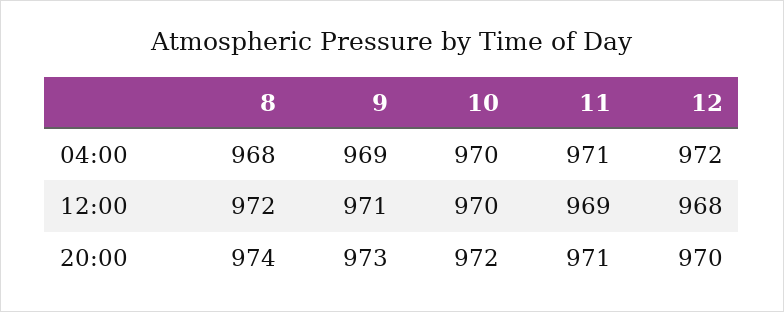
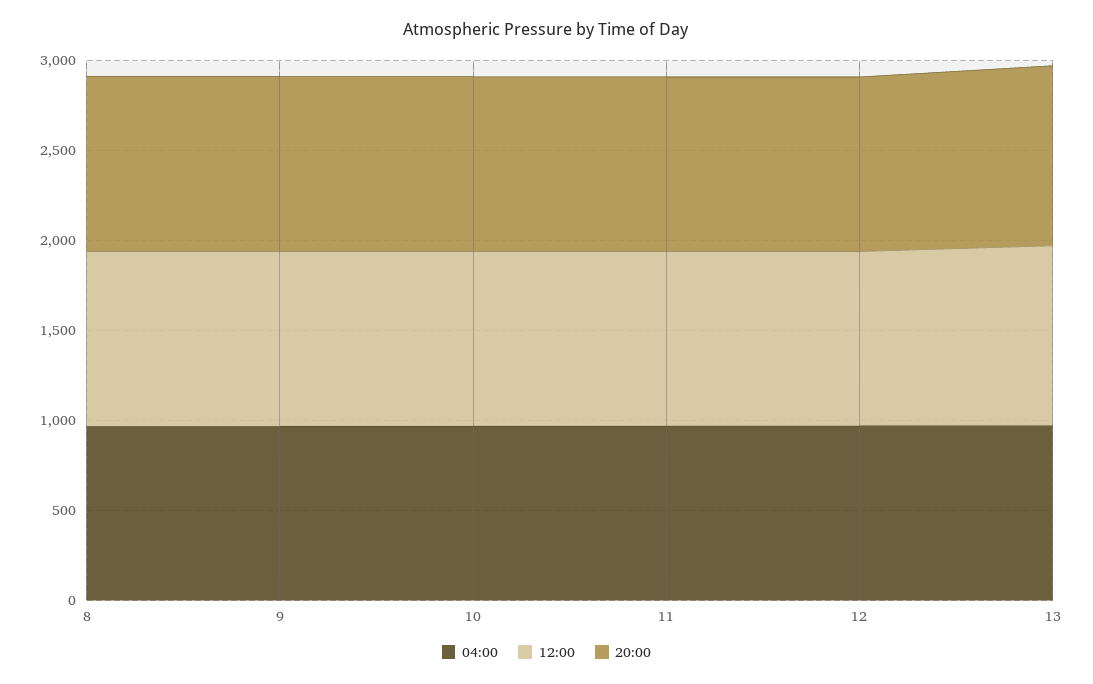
04:00, 13: none -> 1000
12:00, 13: none -> 1000
20:00, 13: none -> 1000

